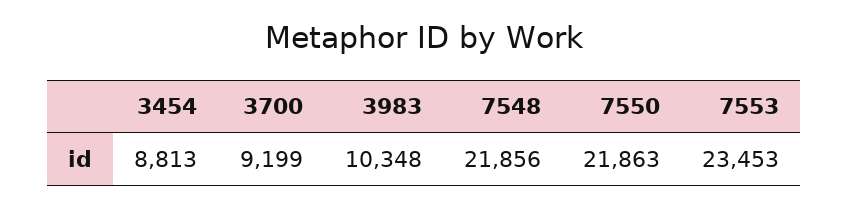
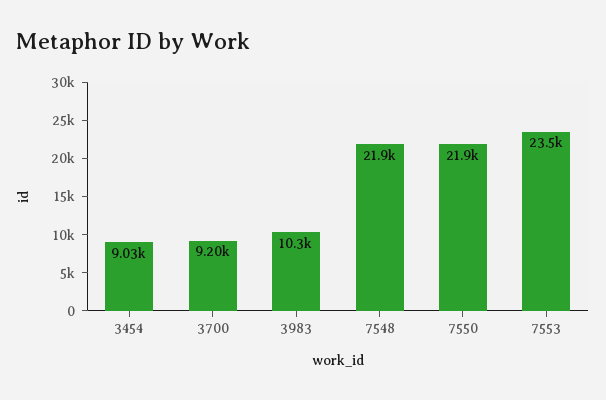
3454: 8813 -> 9030

